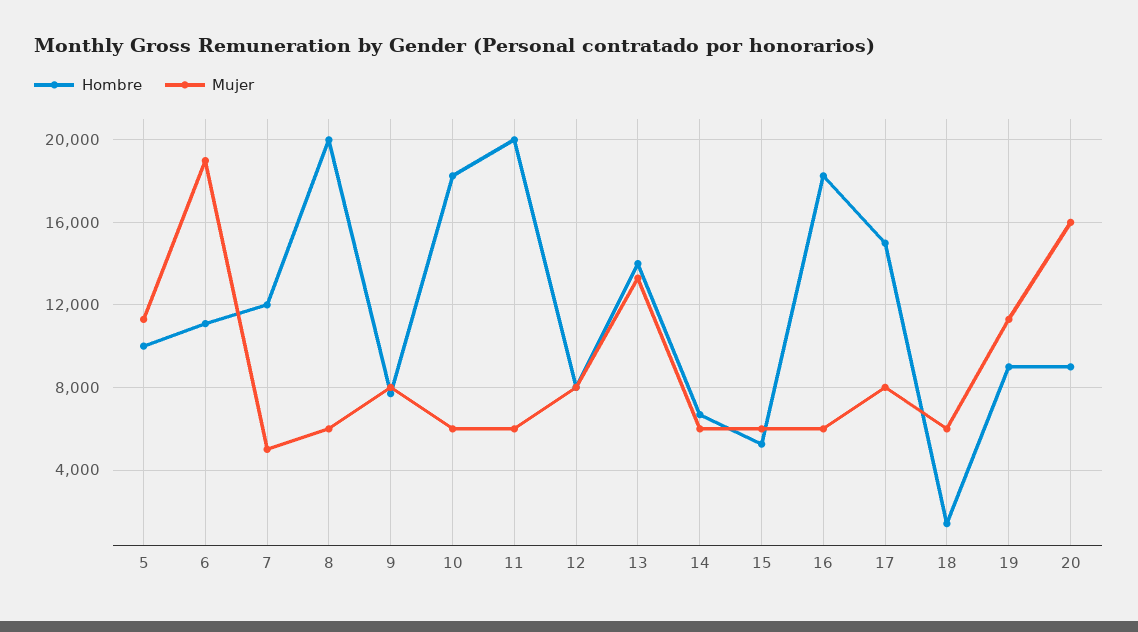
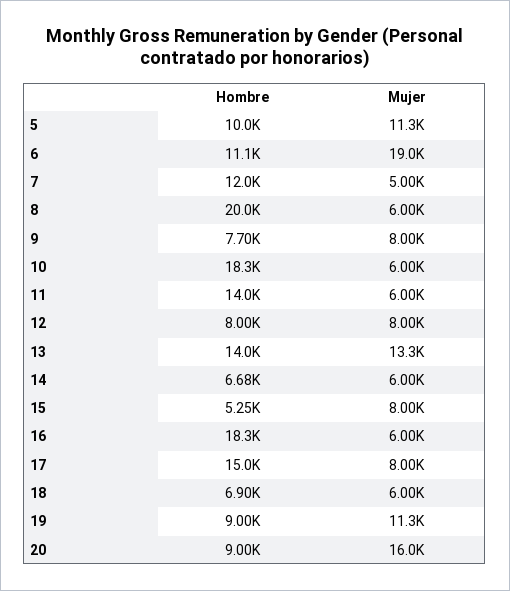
Hombre, 11: 20000 -> 14000
Mujer, 15: 6000 -> 8000
Hombre, 18: 1500 -> 6900

